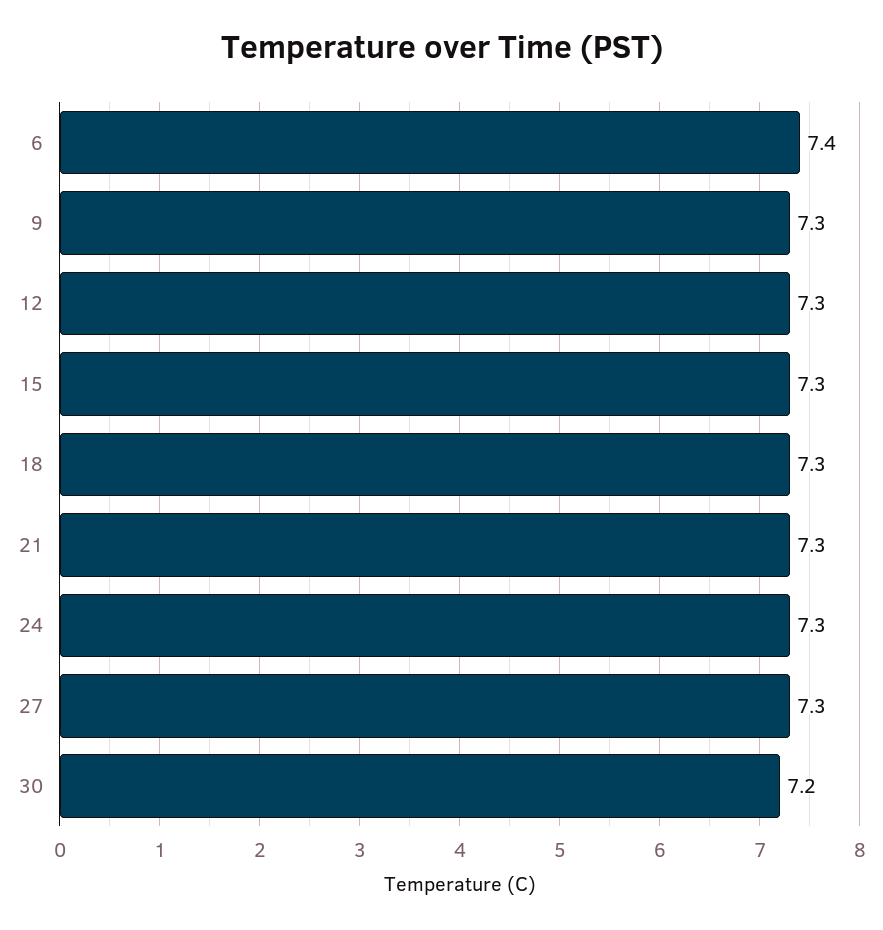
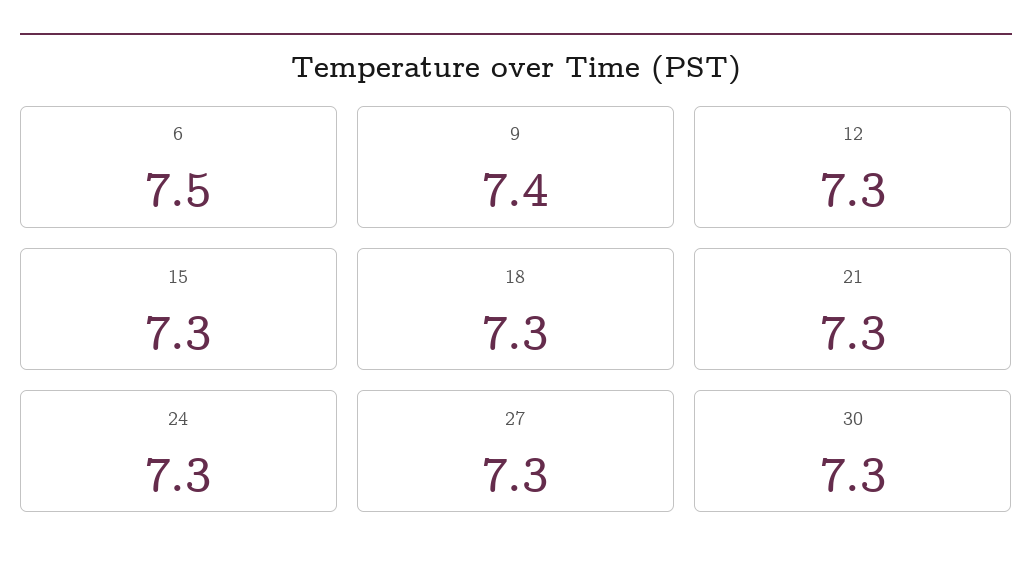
6: 7.4 -> 7.5
9: 7.3 -> 7.4
30: 7.2 -> 7.3

